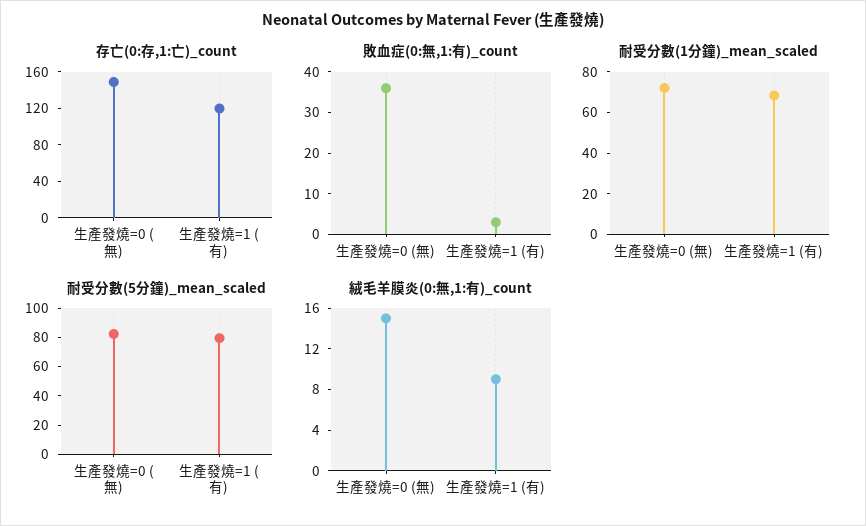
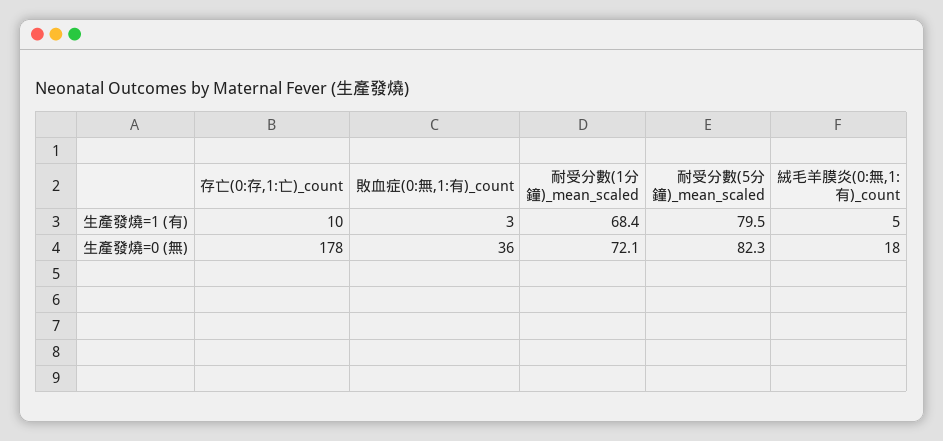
存亡(0:存,1:亡)_count, 生產發燒=0 (無): 150 -> 178
存亡(0:存,1:亡)_count, 生產發燒=1 (有): 120 -> 10
絨毛羊膜炎(0:無,1:有)_count, 生產發燒=0 (無): 15 -> 18
絨毛羊膜炎(0:無,1:有)_count, 生產發燒=1 (有): 9 -> 5

